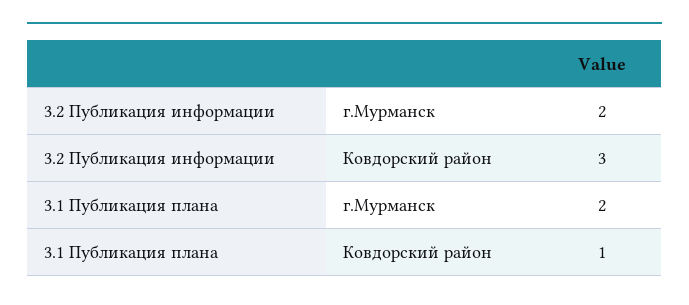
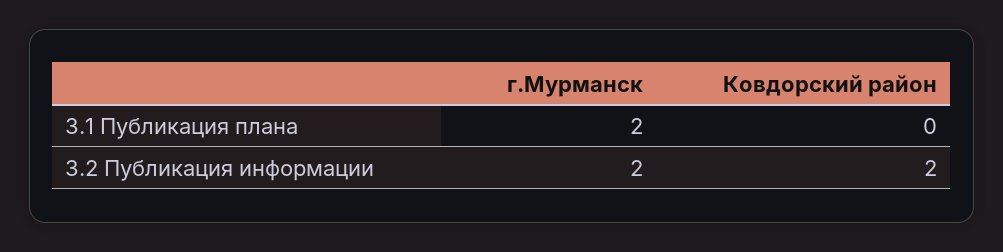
3.2 Публикация информации, Ковдорский район: 3 -> 2
3.1 Публикация плана, Ковдорский район: 1 -> 0

